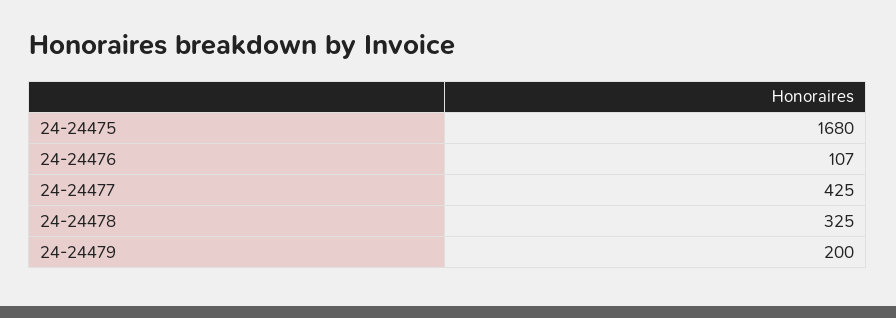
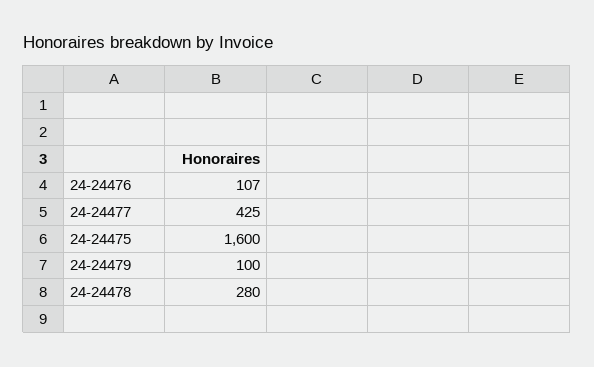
24-24475: 1680 -> 1600
24-24478: 325 -> 280
24-24479: 200 -> 100

